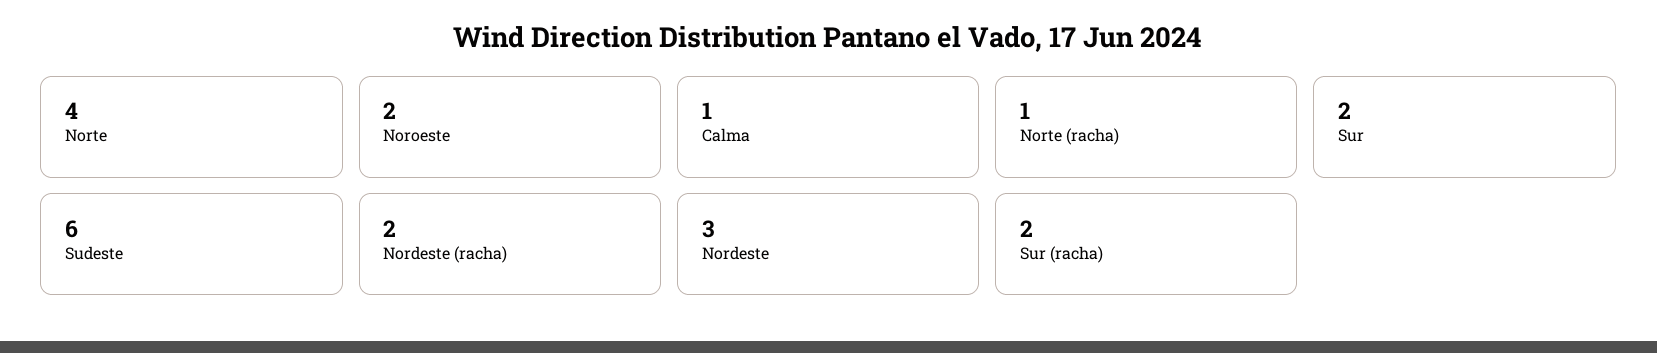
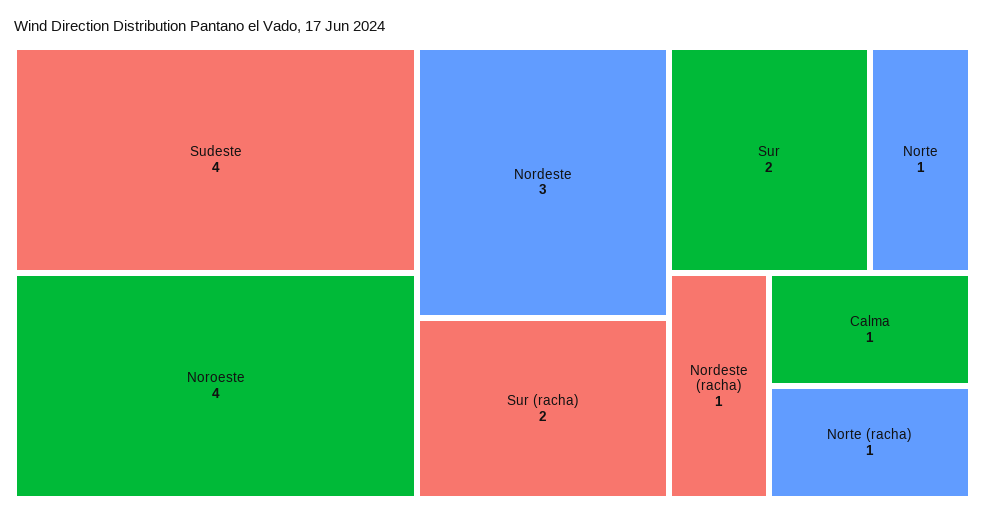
Norte: 4 -> 1
Noroeste: 2 -> 4
Sudeste: 6 -> 4
Nordeste (racha): 2 -> 1

